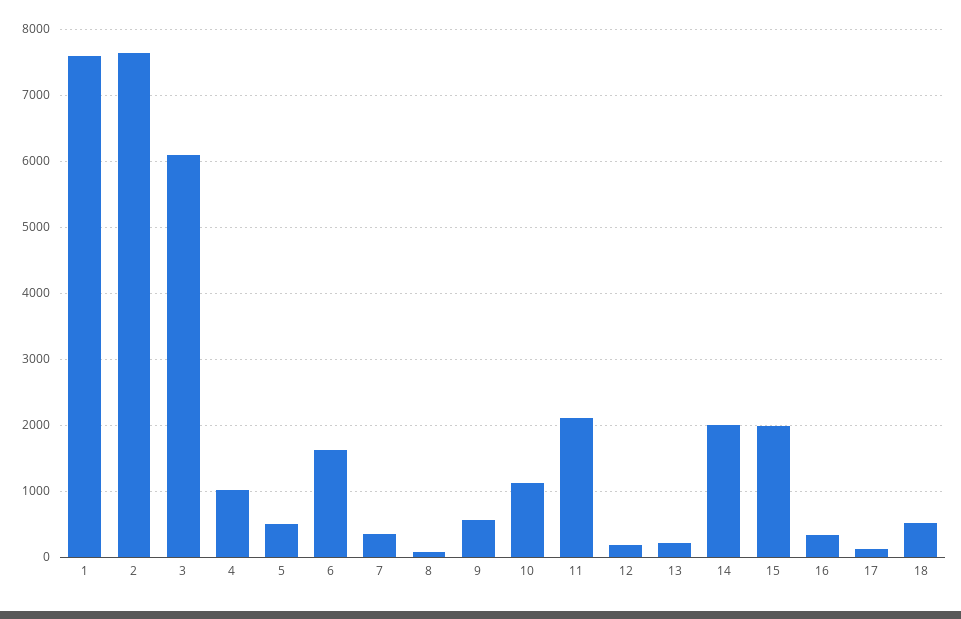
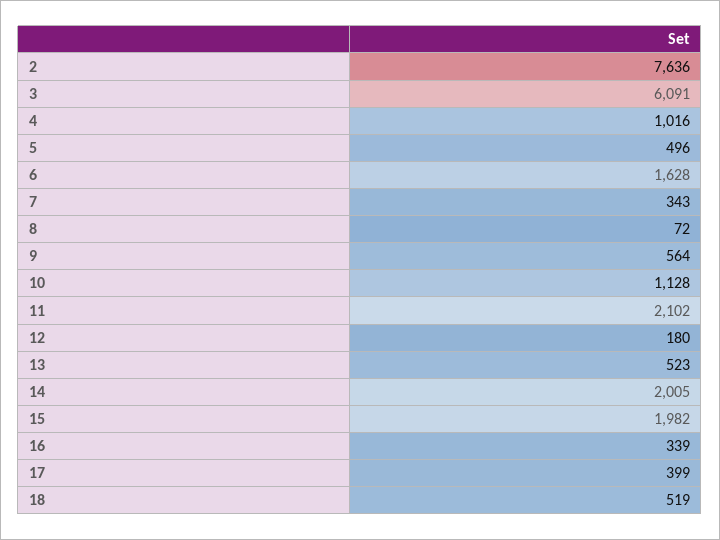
1: 7600 -> none
13: 200 -> 523
17: 100 -> 399

